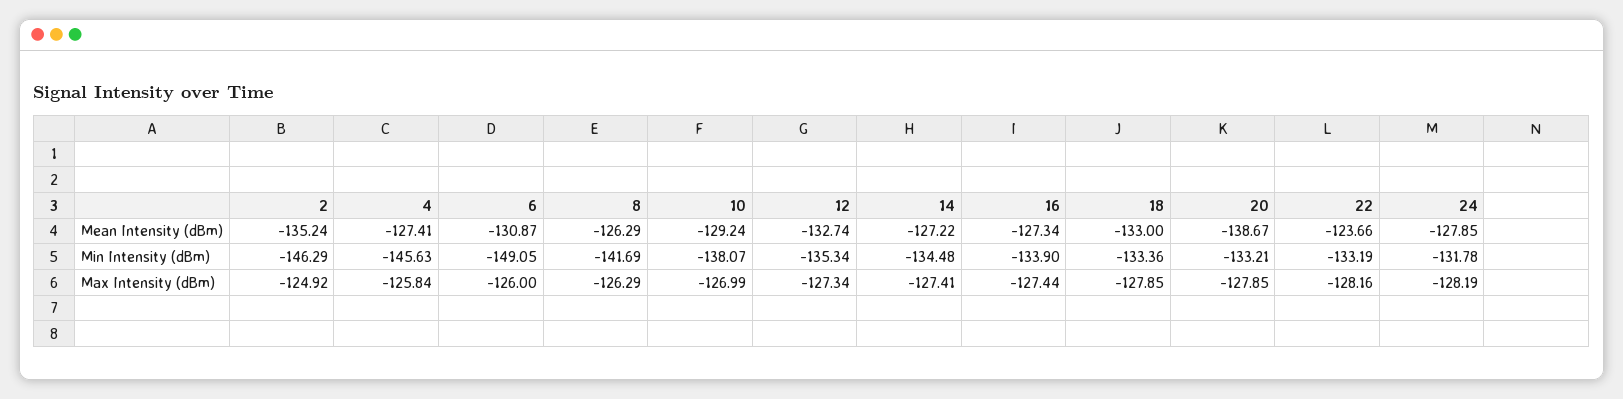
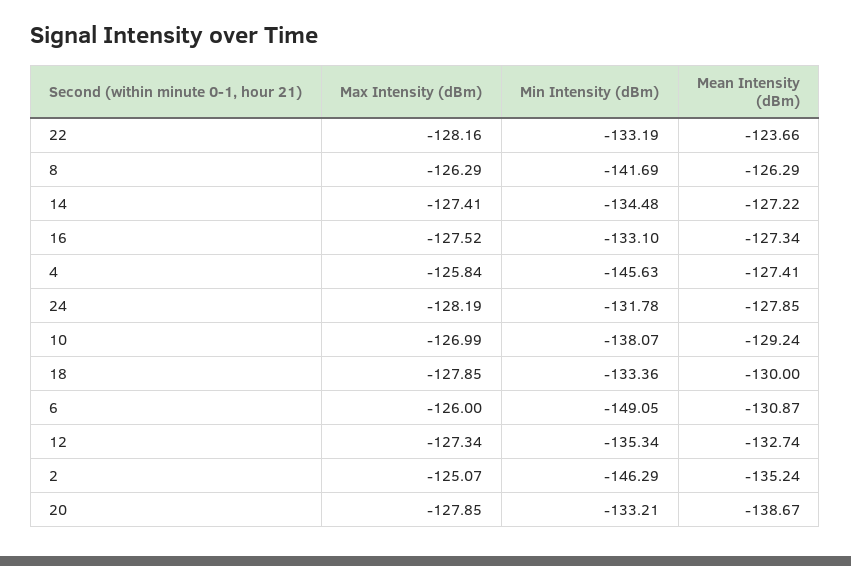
18, Mean Intensity (dBm): -133 -> -130
16, Min Intensity (dBm): -133.9 -> -133.1
2, Max Intensity (dBm): -124.92 -> -125.07
16, Max Intensity (dBm): -127.44 -> -127.52

